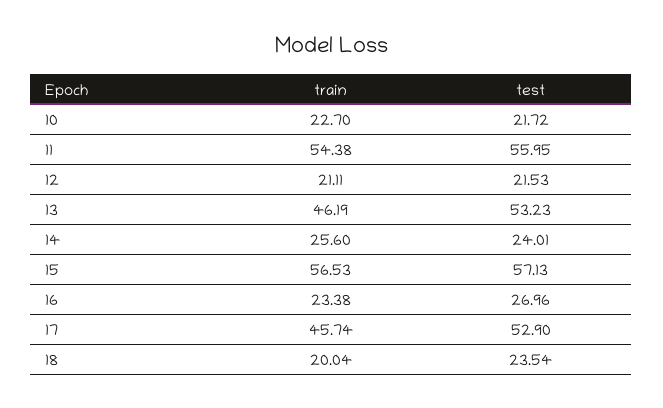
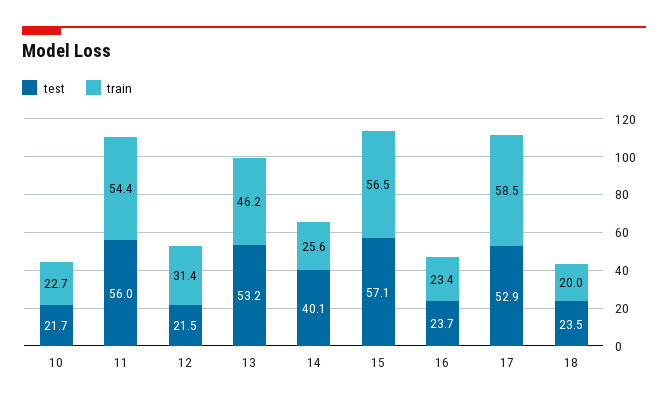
train, 12: 21.11 -> 31.4
test, 14: 24.01 -> 40.1
test, 16: 26.96 -> 23.7
train, 17: 45.74 -> 58.5

